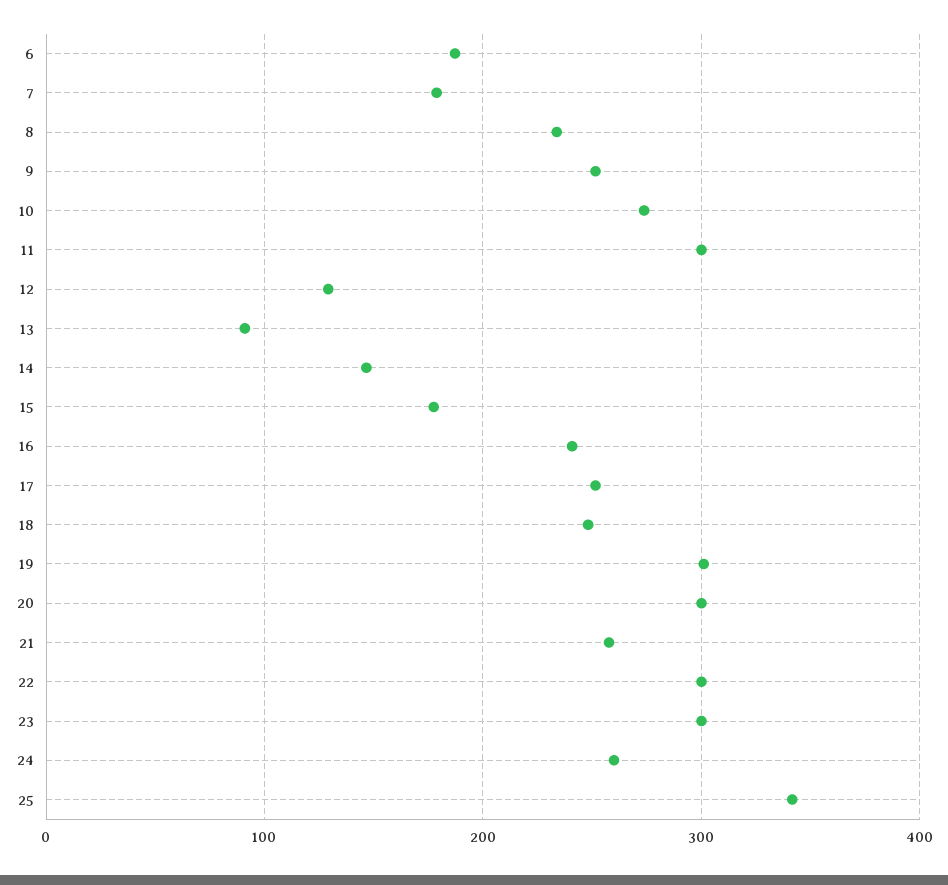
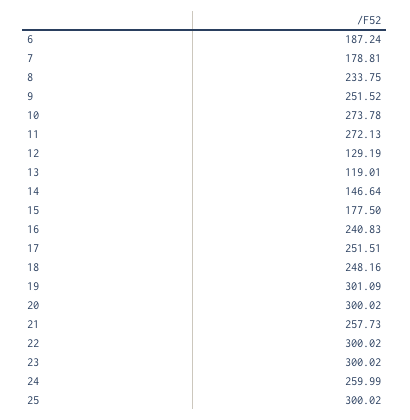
11: 300 -> 272.13
13: 90 -> 119.01
25: 340 -> 300.02

